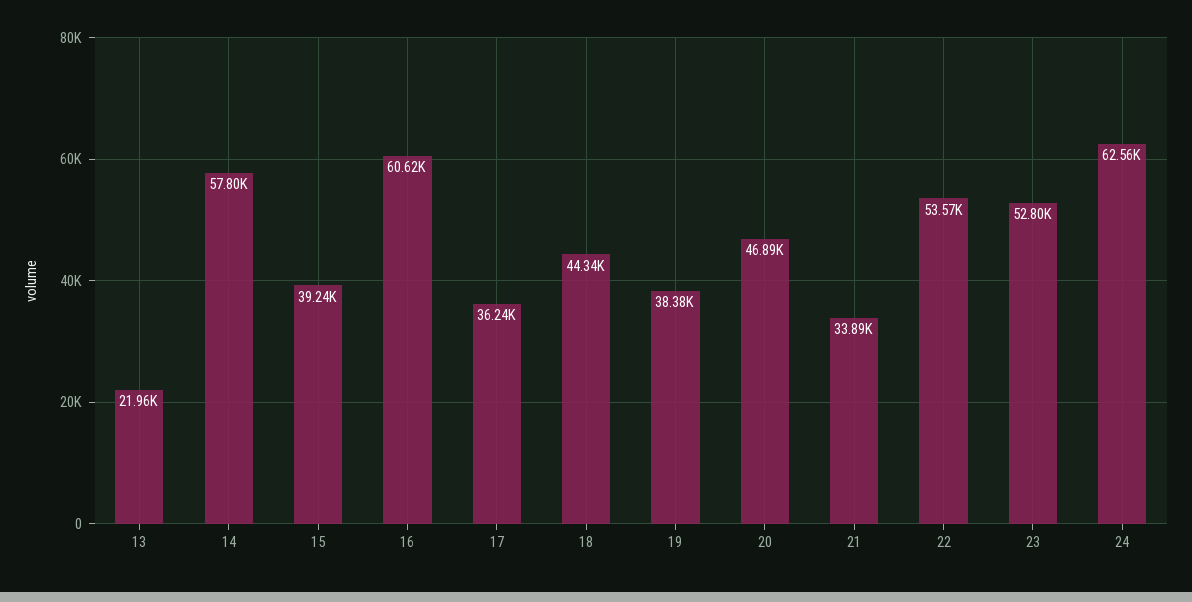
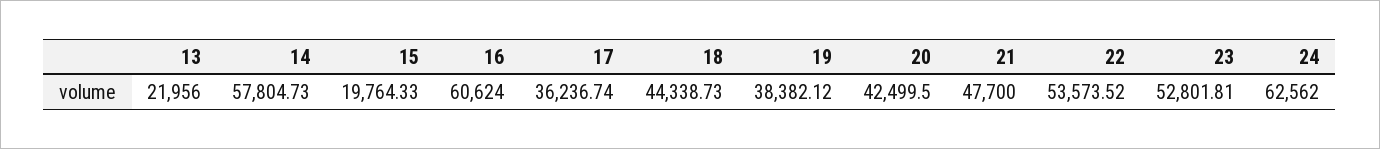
15: 39240 -> 19764.33
20: 46890 -> 42499.5
21: 33890 -> 47700

